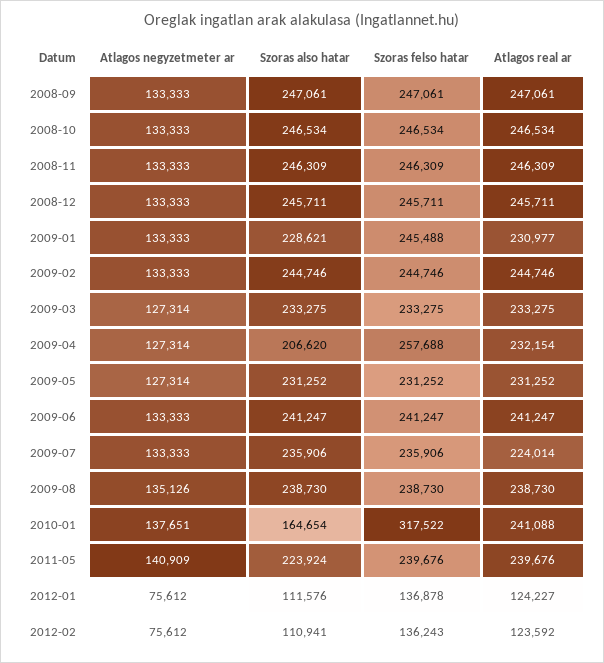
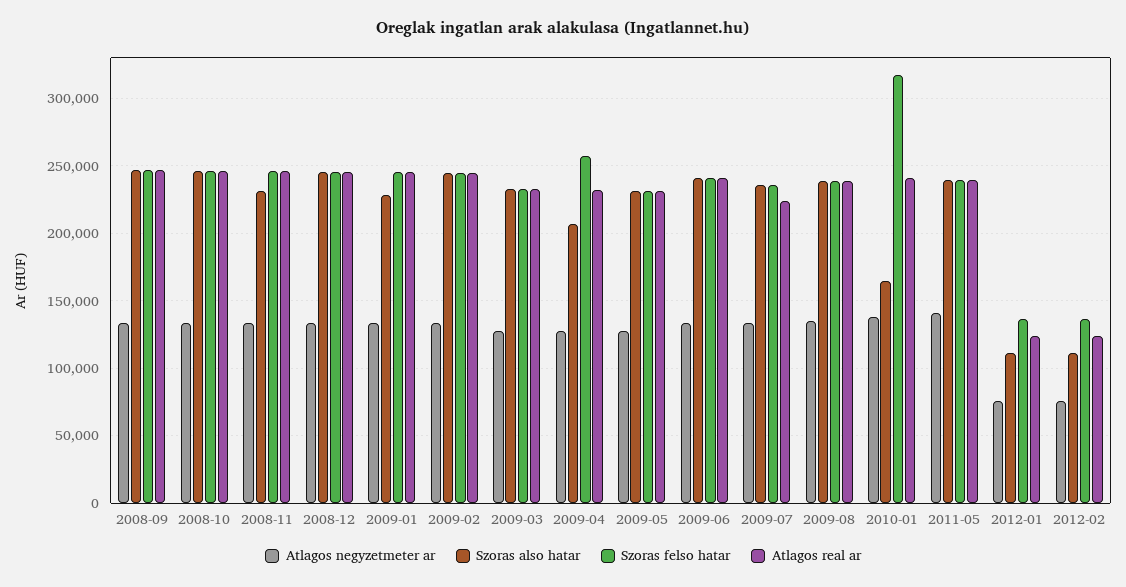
Szoras also hatar, 2008-11: 246309 -> 230000
Atlagos real ar, 2009-01: 230977 -> 245000
Szoras also hatar, 2011-05: 223924 -> 240000

